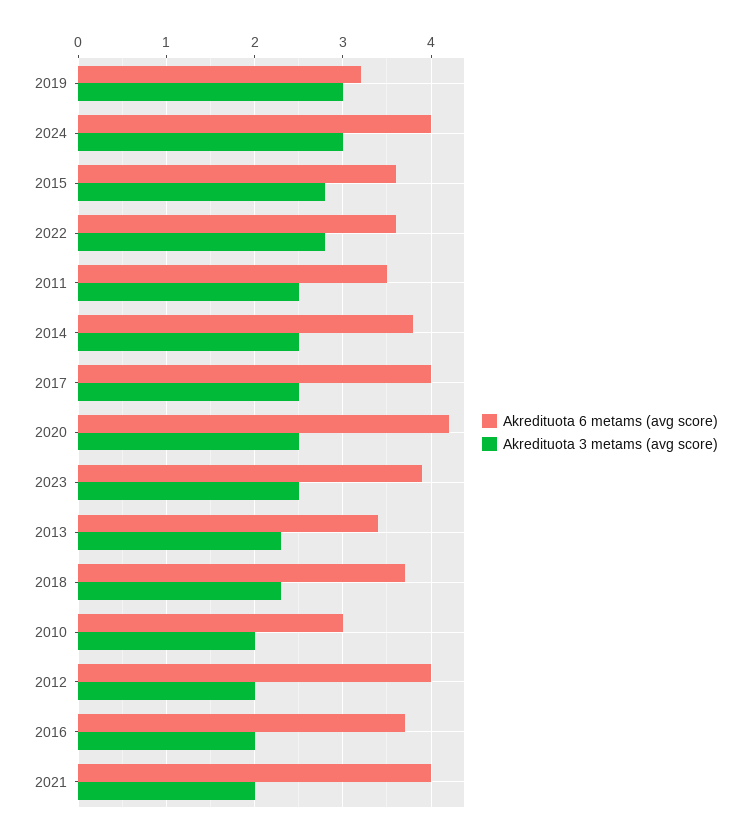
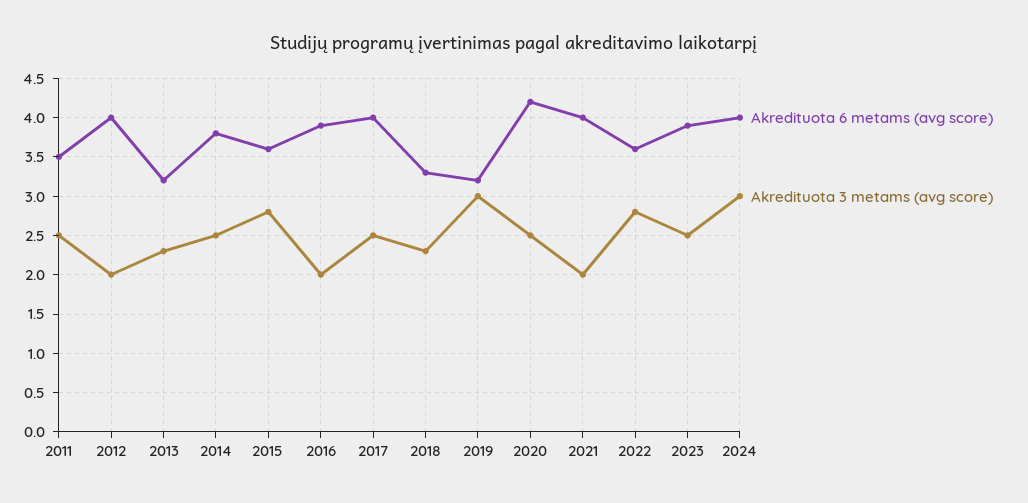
Akredituota 6 metams (avg score), 2013: 3.4 -> 3.2
Akredituota 6 metams (avg score), 2018: 3.7 -> 3.3
Akredituota 6 metams (avg score), 2010: 3 -> none
Akredituota 3 metams (avg score), 2010: 2 -> none
Akredituota 6 metams (avg score), 2016: 3.7 -> 3.9

